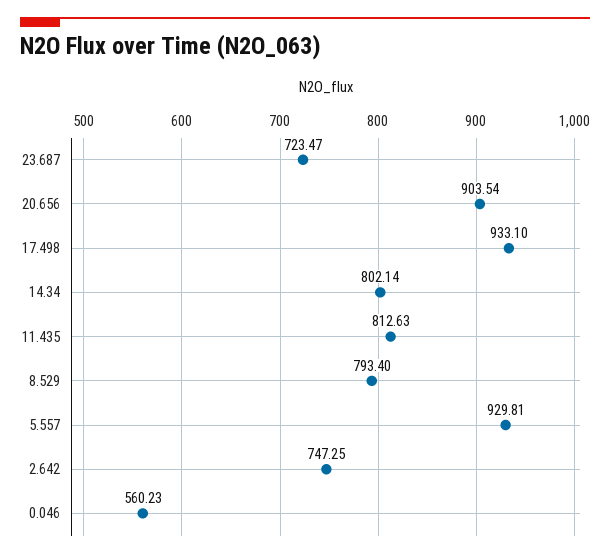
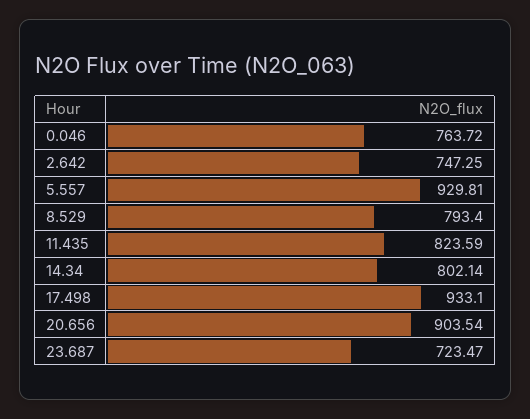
11.435: 812.63 -> 823.59
0.046: 560.23 -> 763.72

